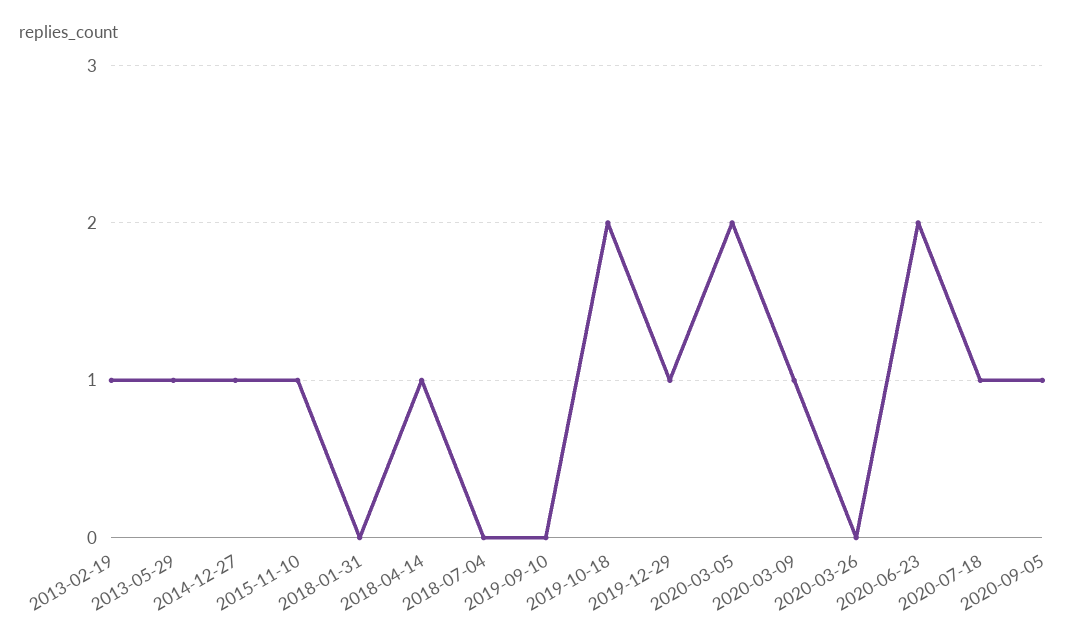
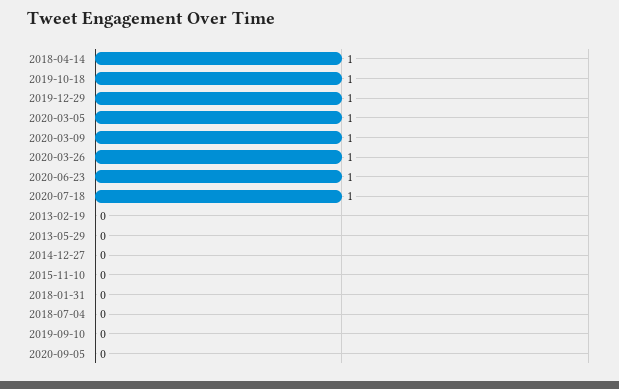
2013-02-19: 1 -> 0
2013-05-29: 1 -> 0
2014-12-27: 1 -> 0
2015-11-10: 1 -> 0
2019-10-18: 2 -> 1
2020-03-05: 2 -> 1
2020-03-26: 0 -> 1
2020-06-23: 2 -> 1
2020-09-05: 1 -> 0

